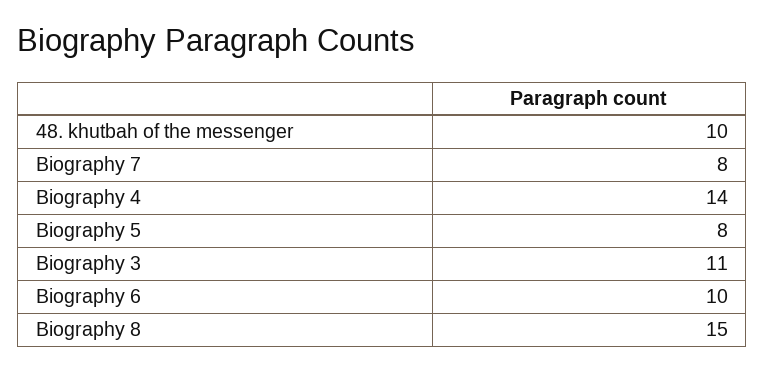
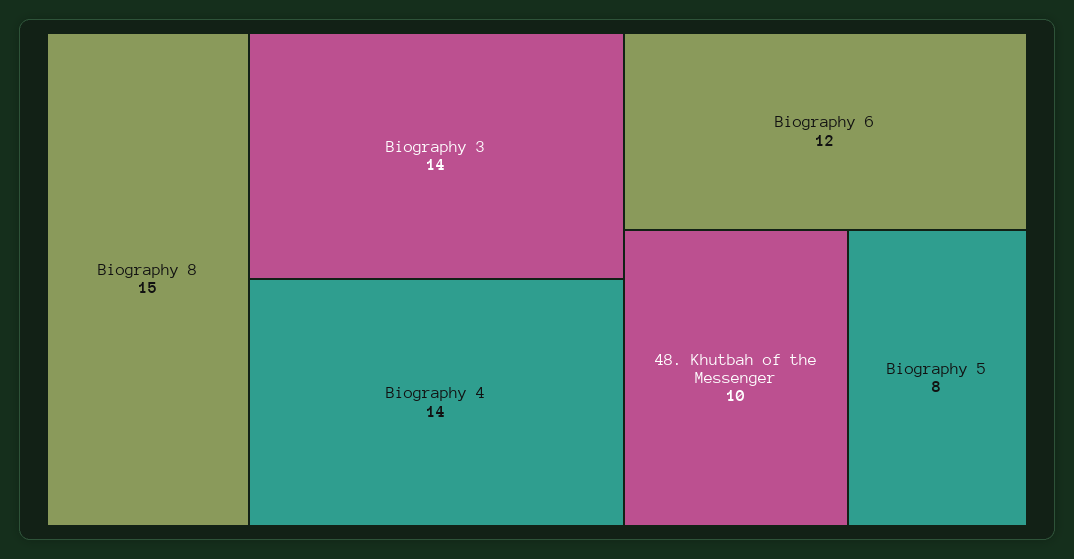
Biography 7: 8 -> none
Biography 3: 11 -> 14
Biography 6: 10 -> 12

